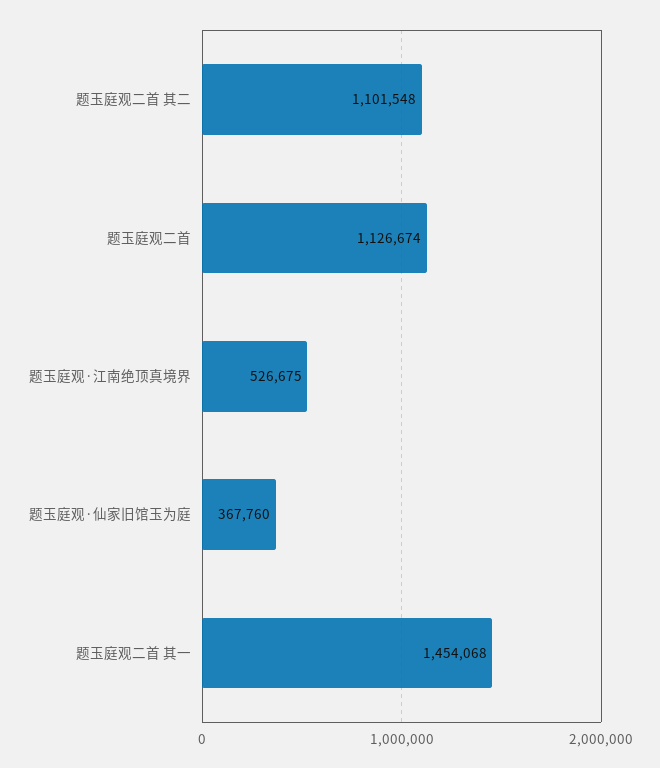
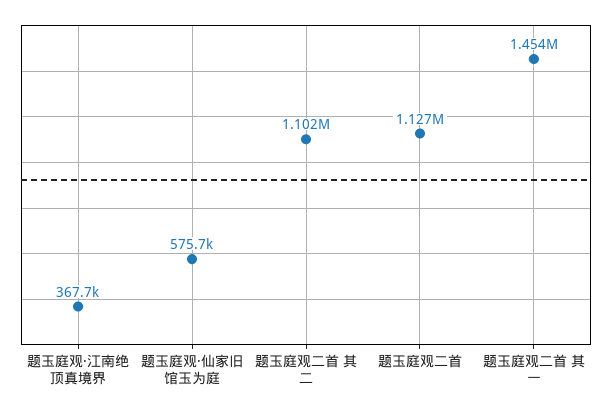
题玉庭观·江南绝顶真境界: 526675 -> 367700
题玉庭观·仙家旧馆玉为庭: 367760 -> 575700

